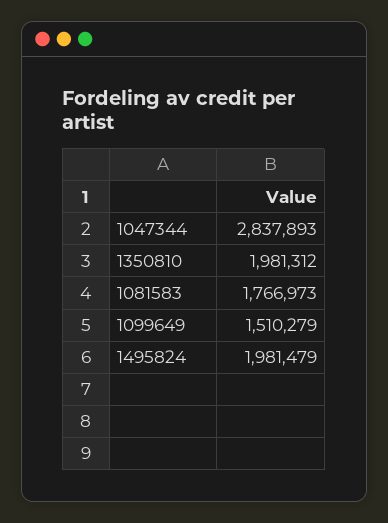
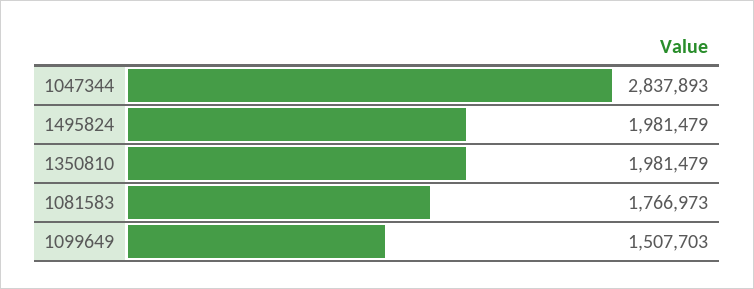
1350810: 1981312 -> 1981479
1099649: 1510279 -> 1507703

